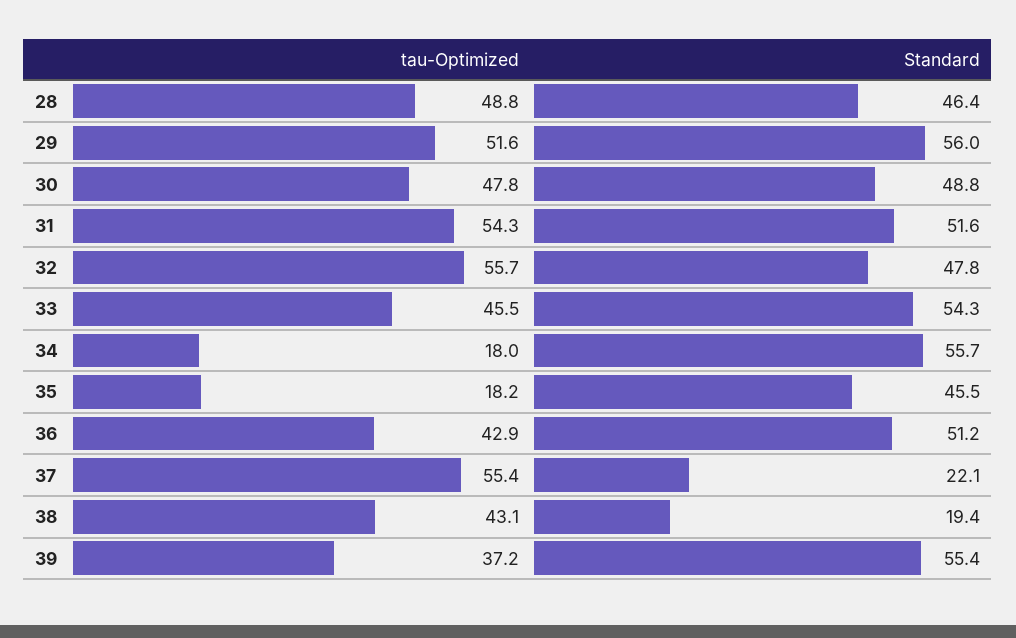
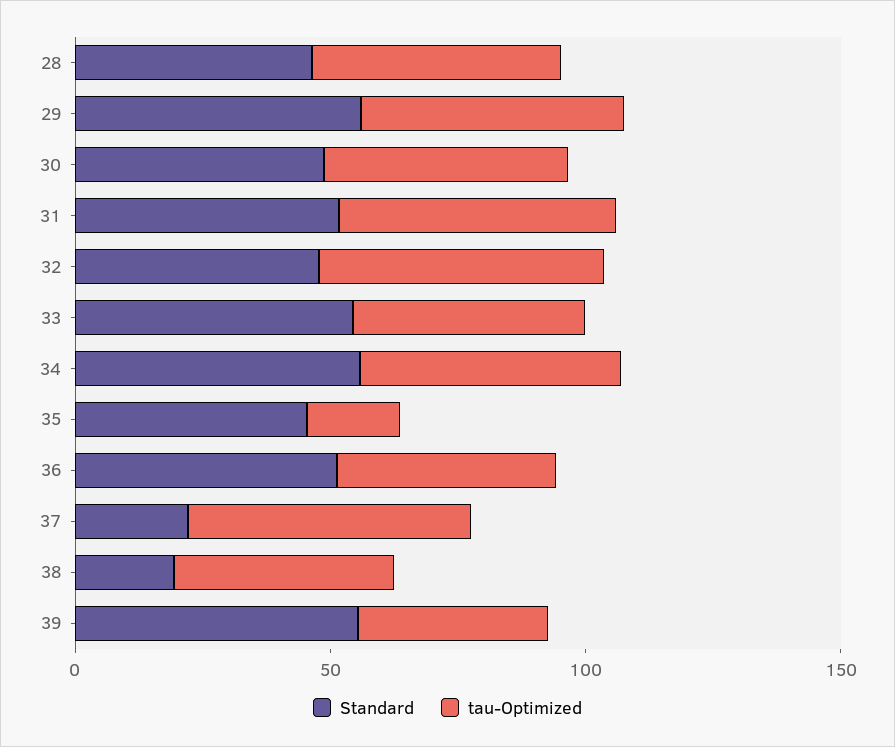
tau-Optimized, 34: 18 -> 50

